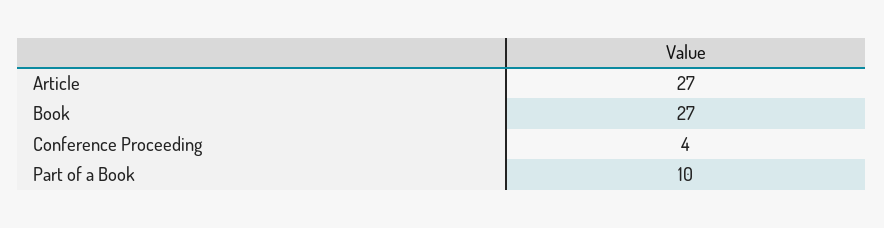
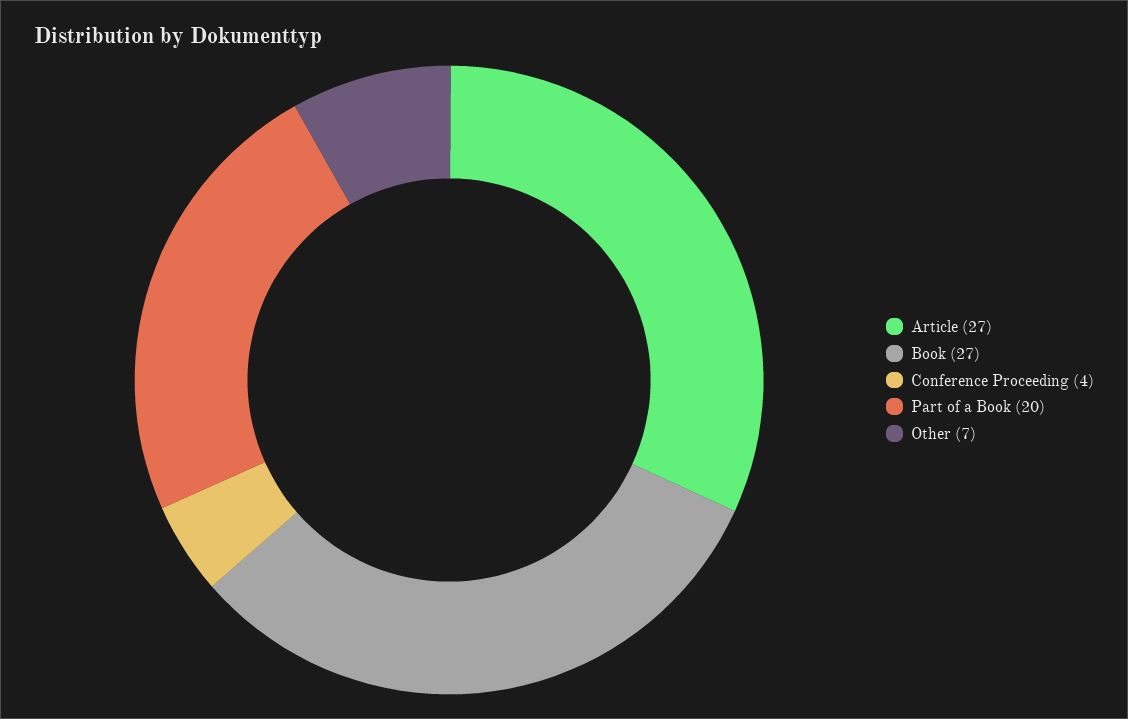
Part of a Book: 10 -> 20
Other: none -> 7

